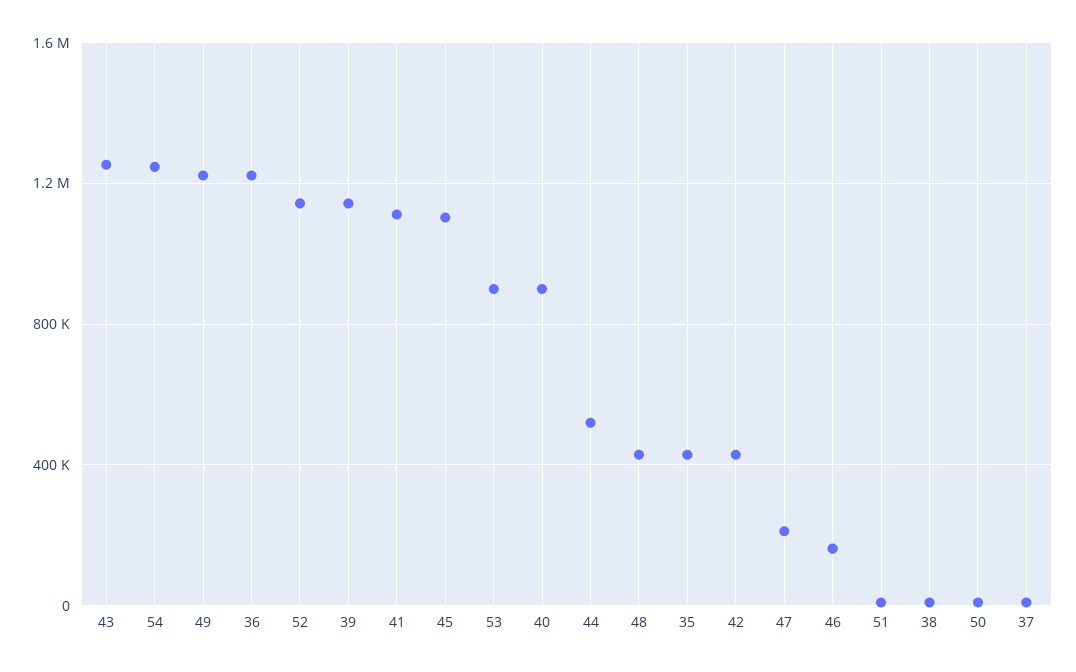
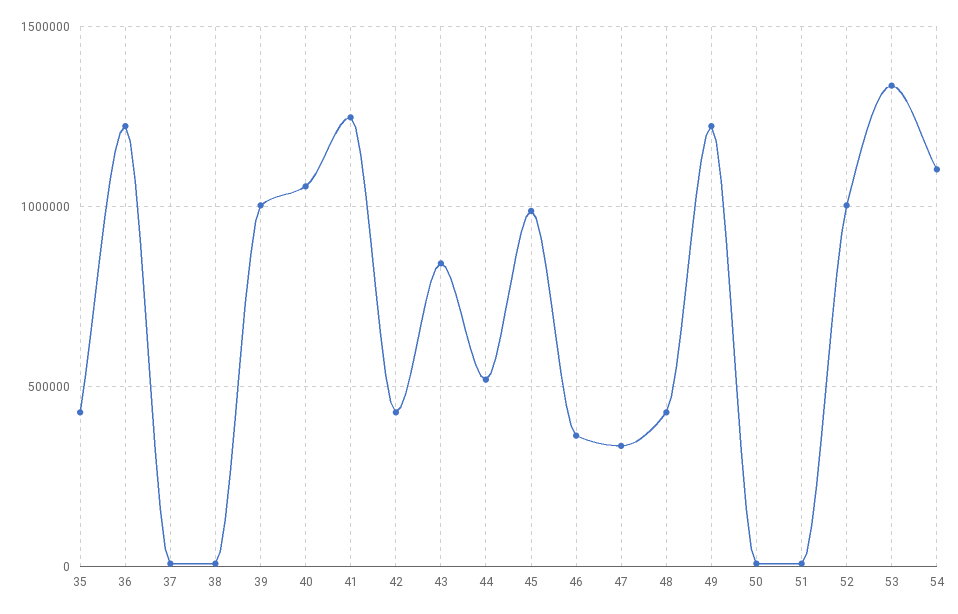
43: 1250000 -> 850000
54: 1250000 -> 1100000
52: 1150000 -> 1000000
39: 1150000 -> 1000000
41: 1100000 -> 1250000
45: 1100000 -> 1000000
53: 900000 -> 1350000
40: 900000 -> 1050000
47: 200000 -> 350000
46: 150000 -> 350000

